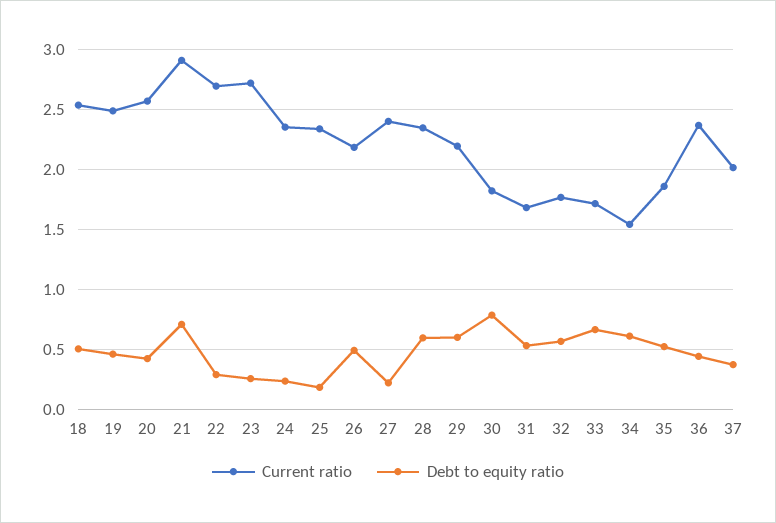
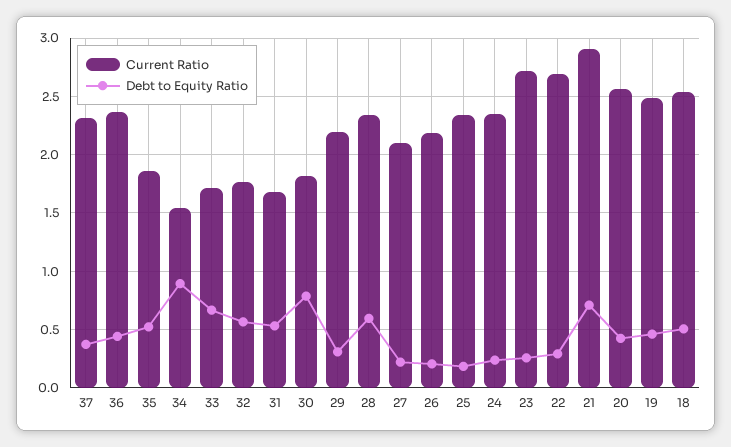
Debt to equity ratio, 26: 0.5 -> 0.2
Current ratio, 27: 2.4 -> 2.1
Debt to equity ratio, 29: 0.6 -> 0.3
Debt to equity ratio, 34: 0.6 -> 0.9
Current ratio, 37: 2 -> 2.3

